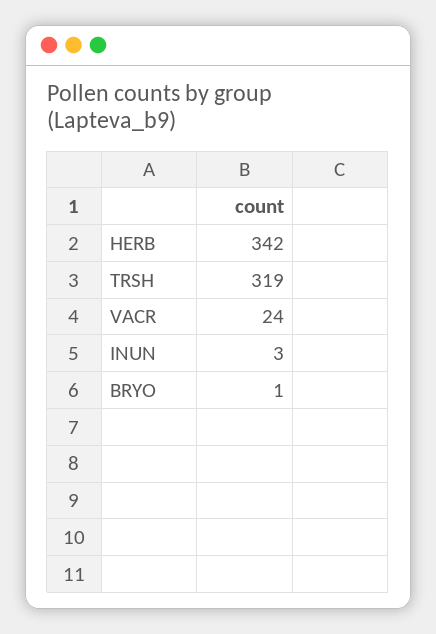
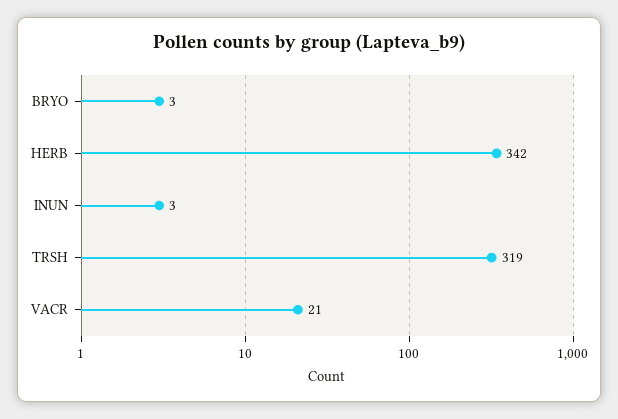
VACR: 24 -> 21
BRYO: 1 -> 3

